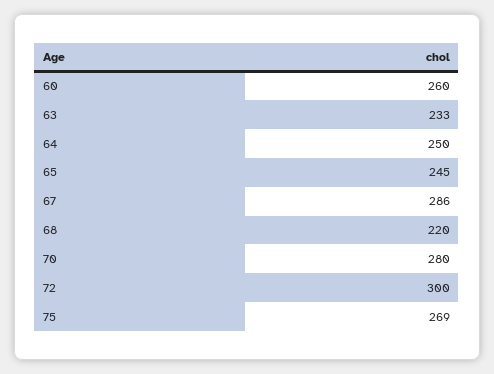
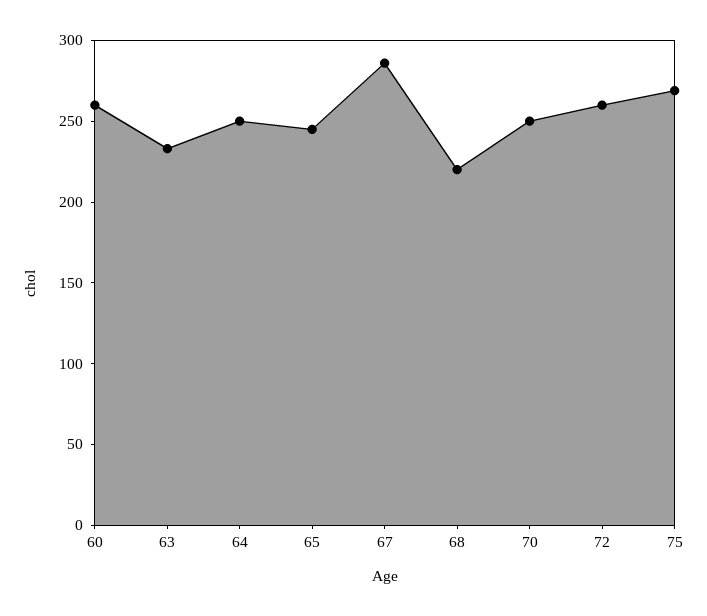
70: 280 -> 250
72: 300 -> 260

